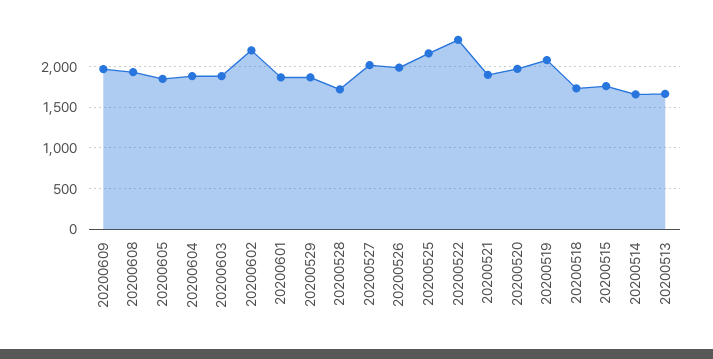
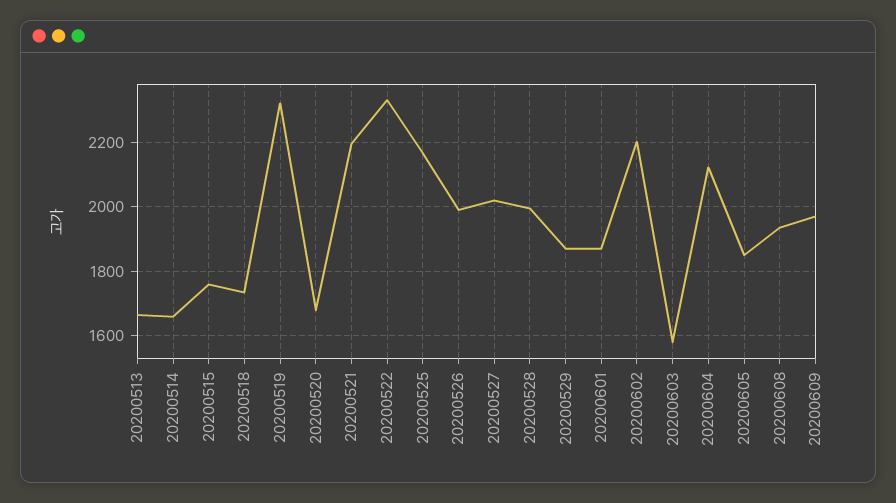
20200604: 1900 -> 2120
20200603: 1900 -> 1580
20200528: 1700 -> 2000
20200521: 1900 -> 2200
20200520: 2000 -> 1680
20200519: 2100 -> 2320

